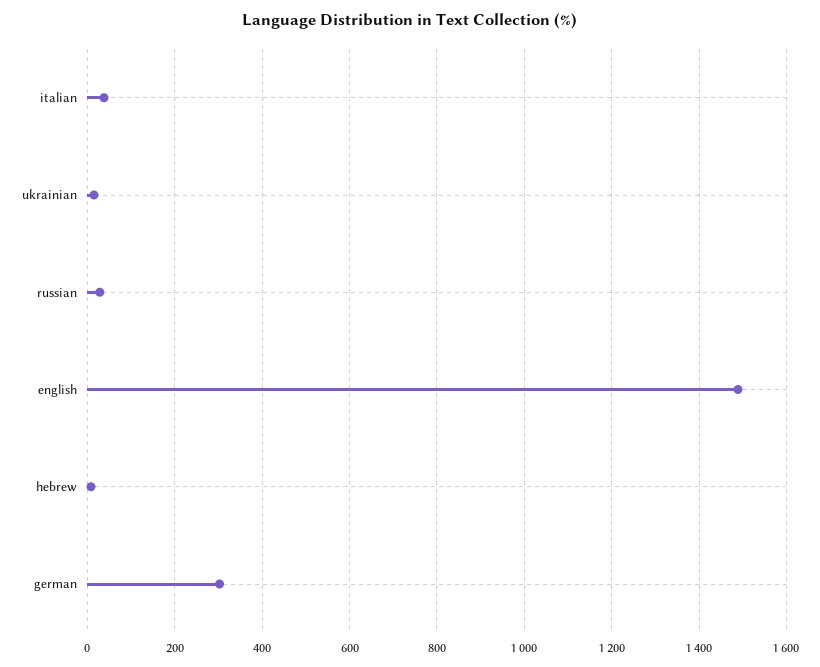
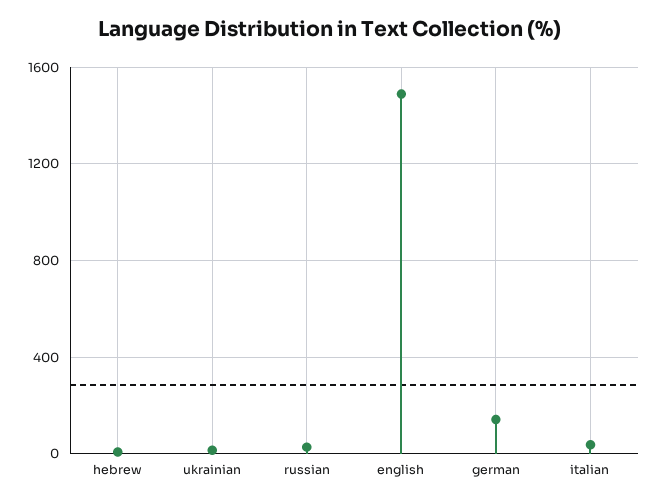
german: 300 -> 150

